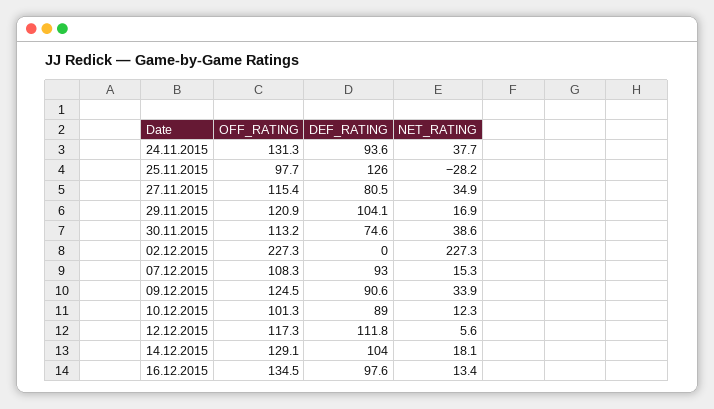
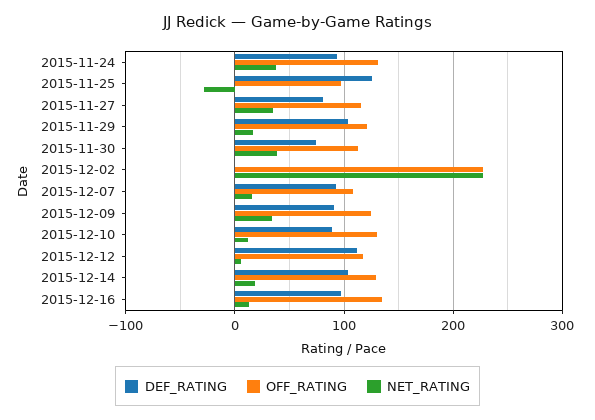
OFF_RATING, 10.12.2015: 101.3 -> 130

